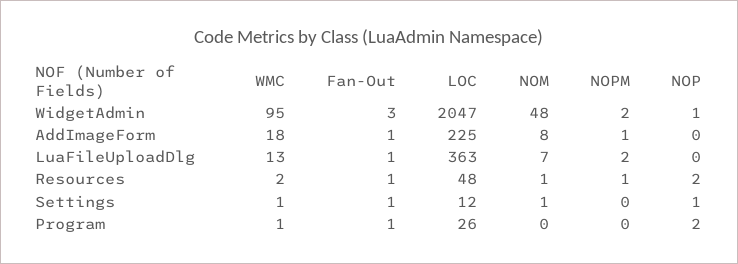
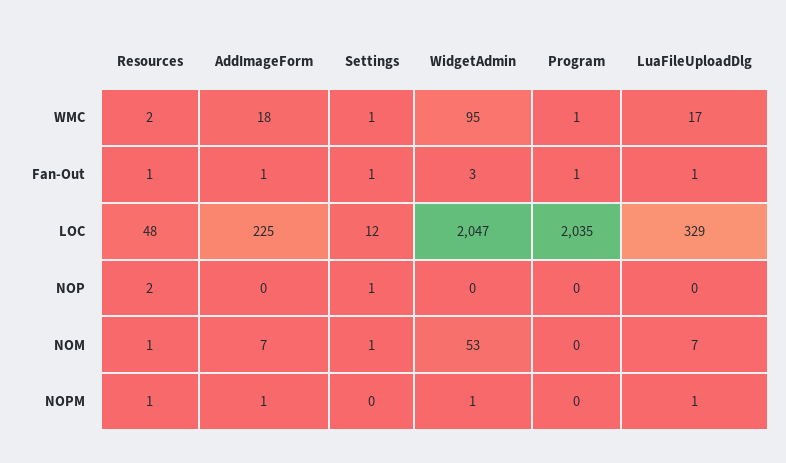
NOM, WidgetAdmin: 48 -> 53
NOPM, WidgetAdmin: 2 -> 1
NOP, WidgetAdmin: 1 -> 0
NOM, AddImageForm: 8 -> 7
WMC, LuaFileUploadDlg: 13 -> 17
LOC, LuaFileUploadDlg: 363 -> 329
NOPM, LuaFileUploadDlg: 2 -> 1
LOC, Program: 26 -> 2035
NOP, Program: 2 -> 0

